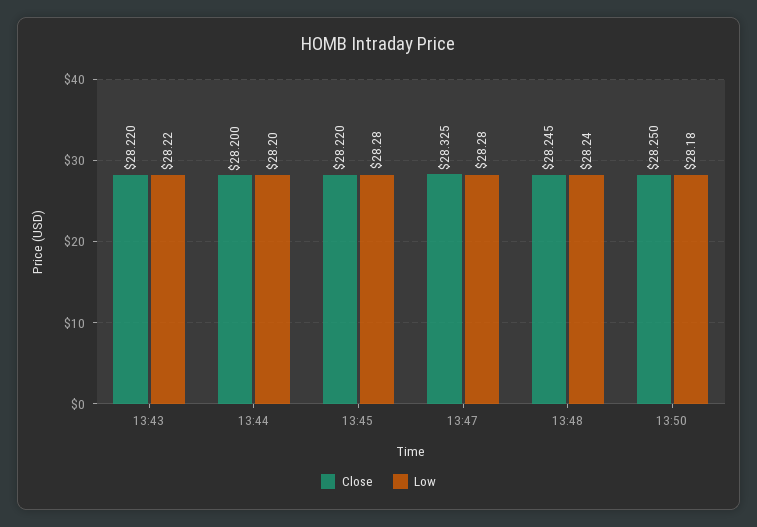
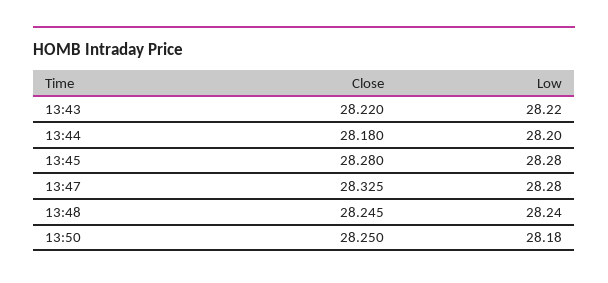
Close, 13:44: 28.2 -> 28.18
Close, 13:45: 28.22 -> 28.28

